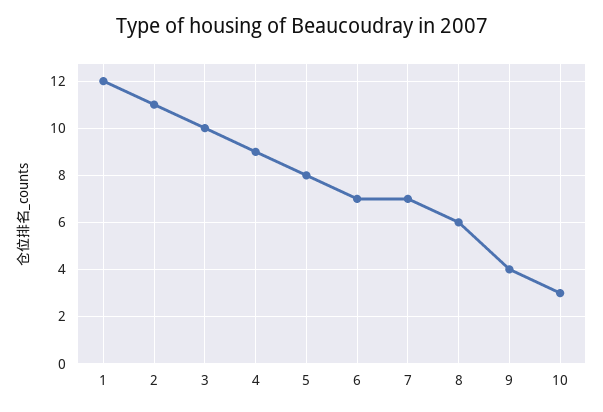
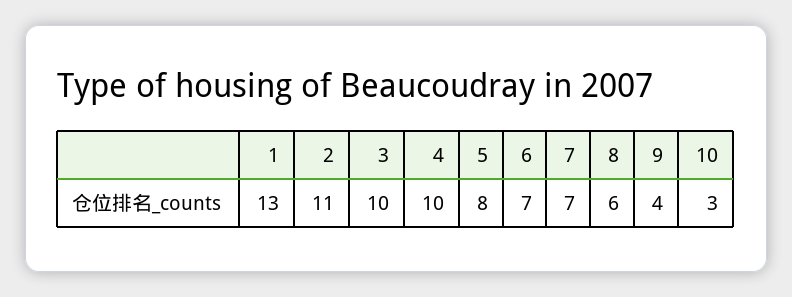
1: 12 -> 13
4: 9 -> 10

